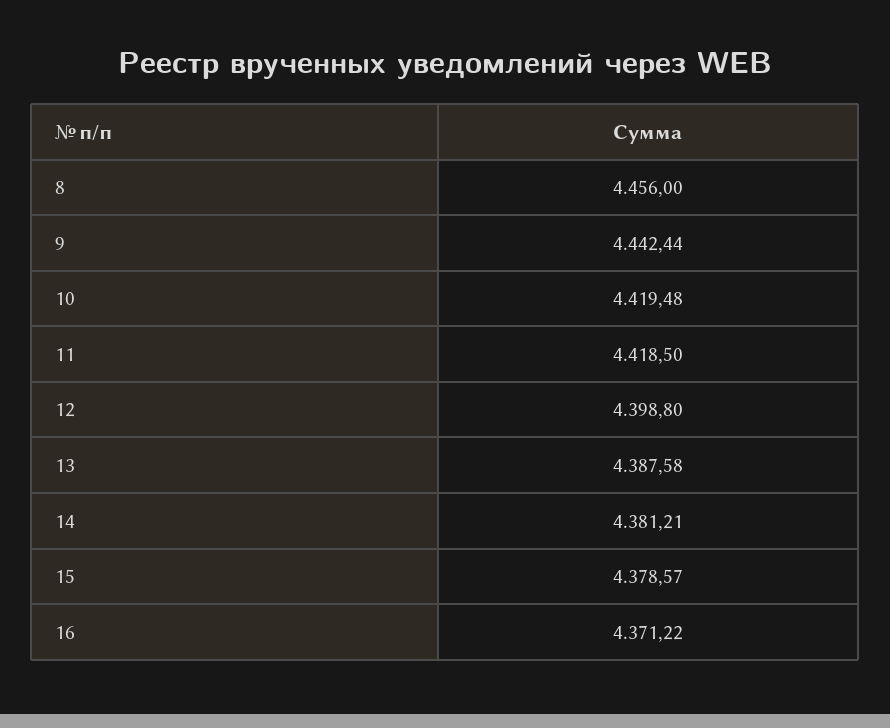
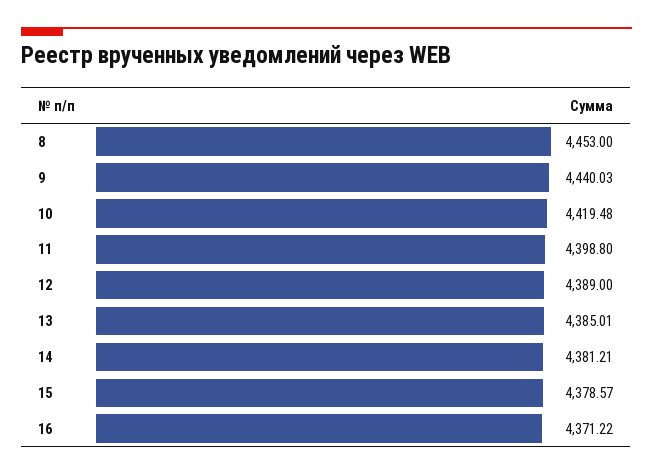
8: 4456 -> 4453
9: 4442.44 -> 4440.03
11: 4418.5 -> 4398.8
12: 4398.8 -> 4389
13: 4387.58 -> 4385.01

